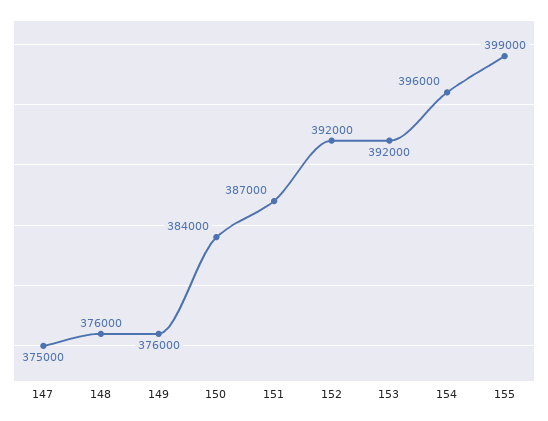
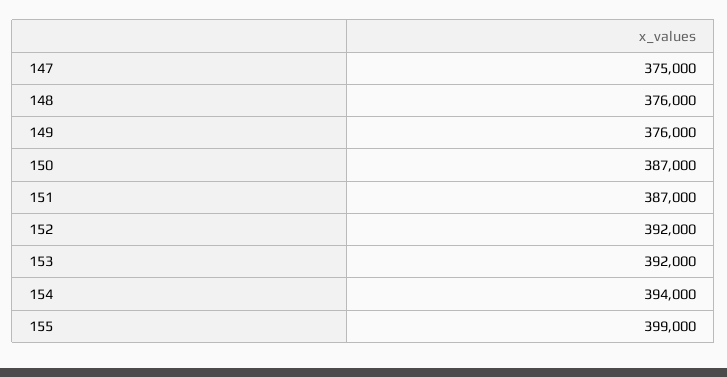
150: 384000 -> 387000
154: 396000 -> 394000

